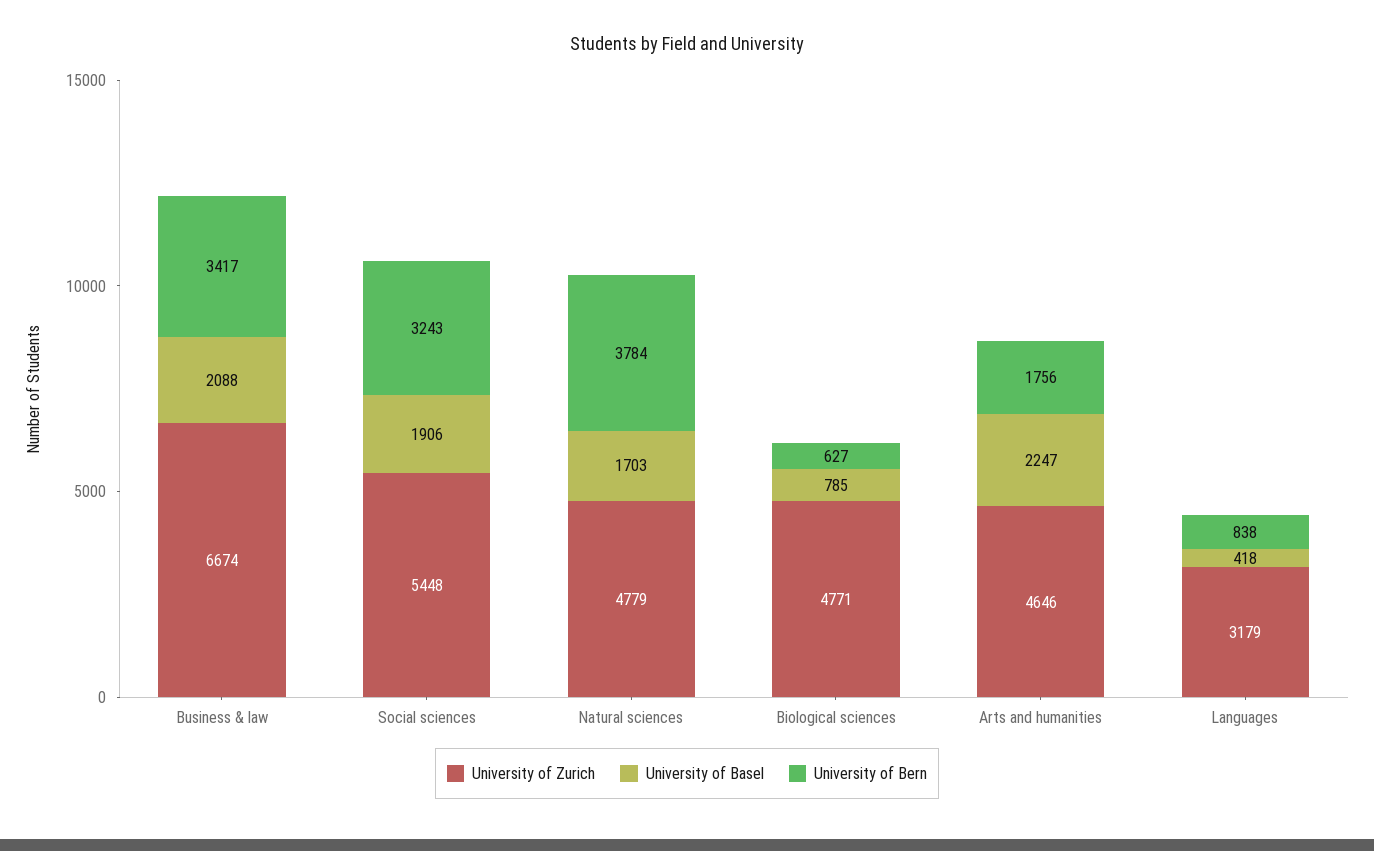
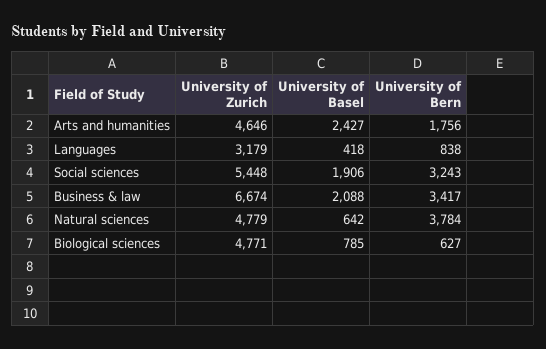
University of Basel, Natural sciences: 1703 -> 642
University of Basel, Arts and humanities: 2247 -> 2427

